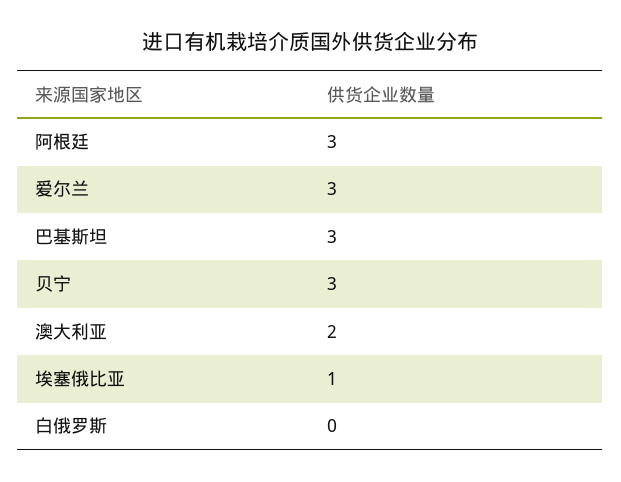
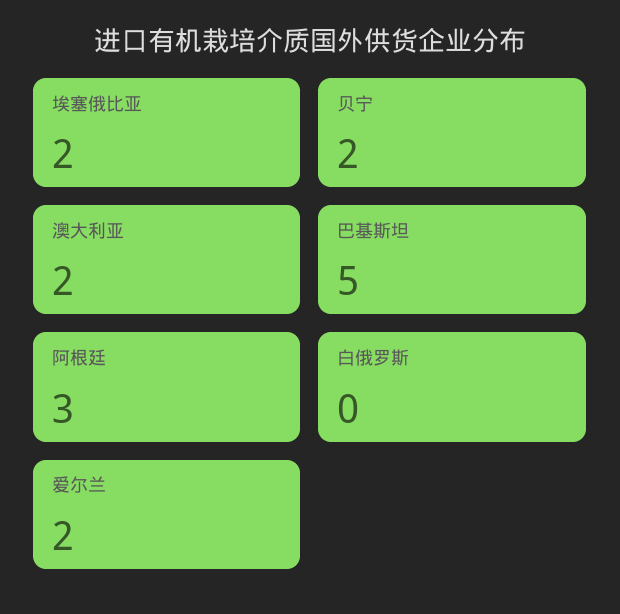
爱尔兰: 3 -> 2
巴基斯坦: 3 -> 5
贝宁: 3 -> 2
埃塞俄比亚: 1 -> 2

